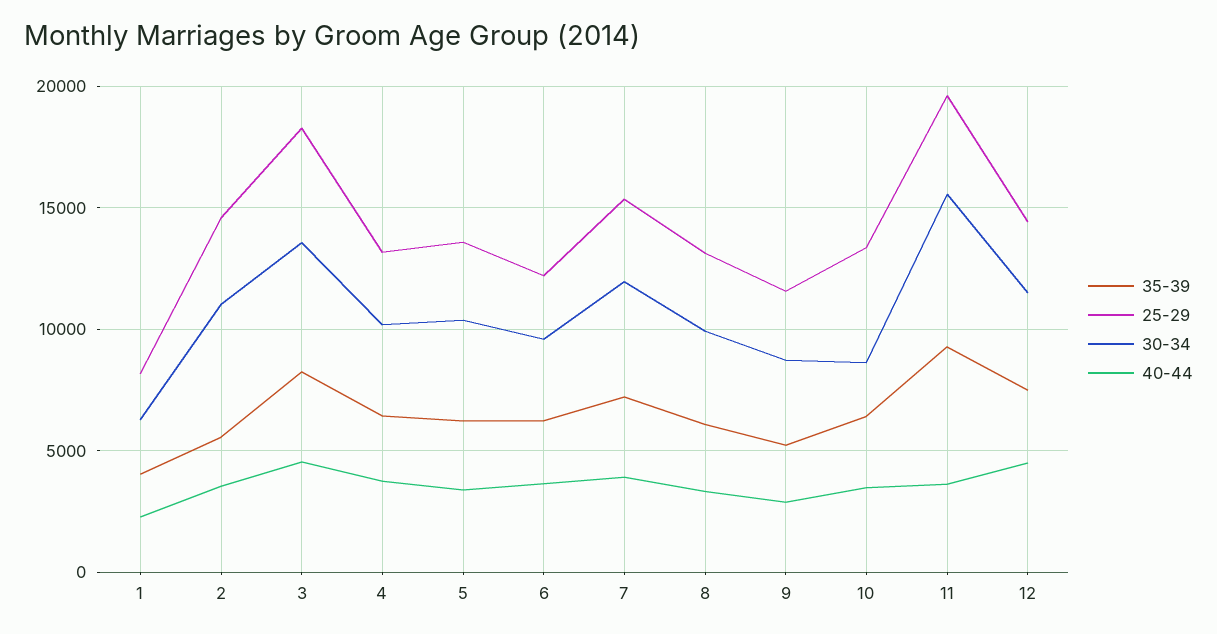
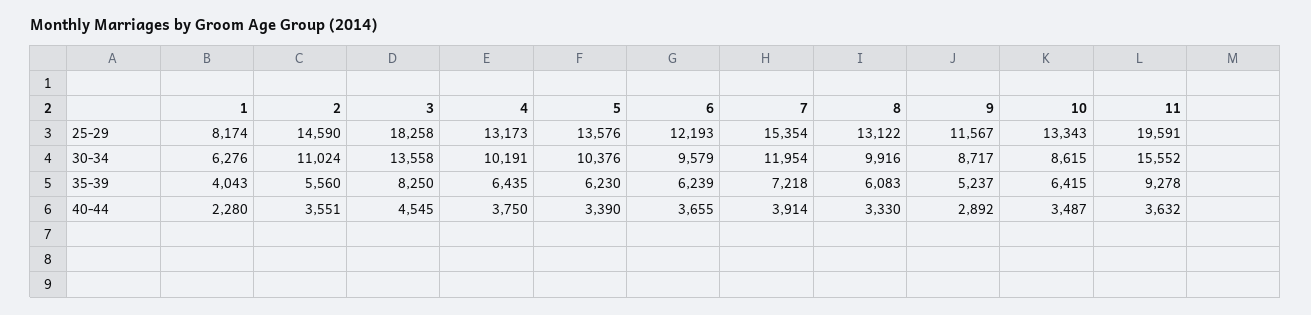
35-39, 12: 7500 -> none
25-29, 12: 14500 -> none
30-34, 12: 11500 -> none
40-44, 12: 4500 -> none

